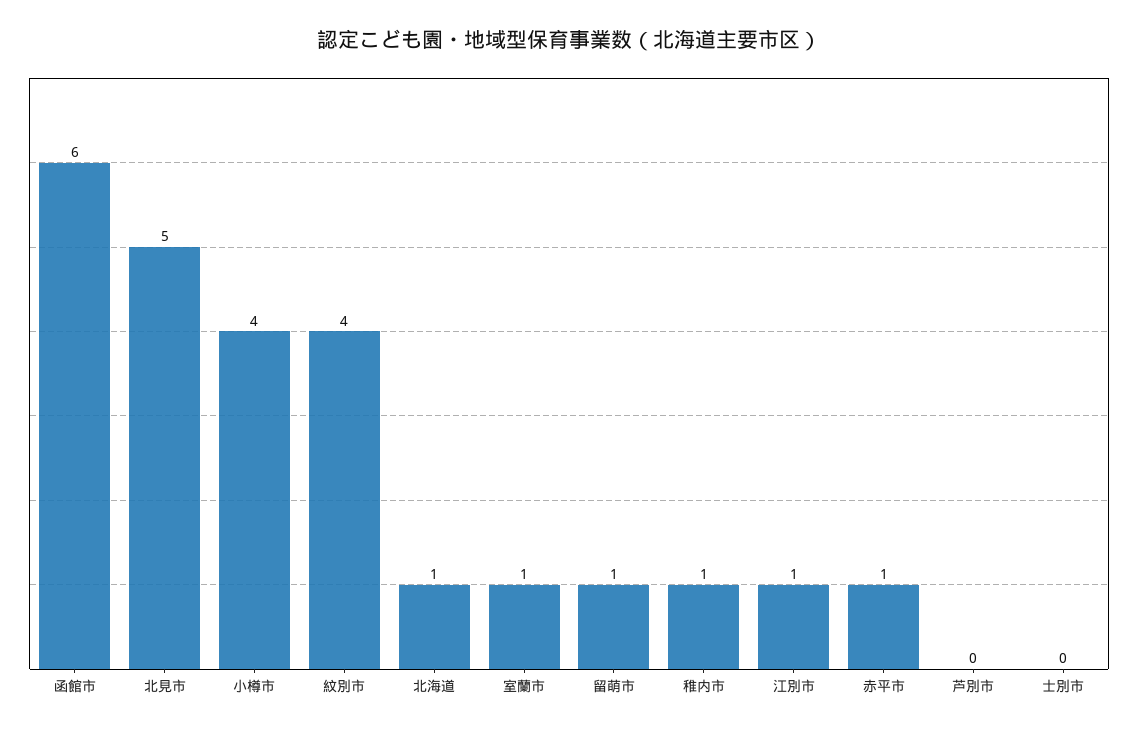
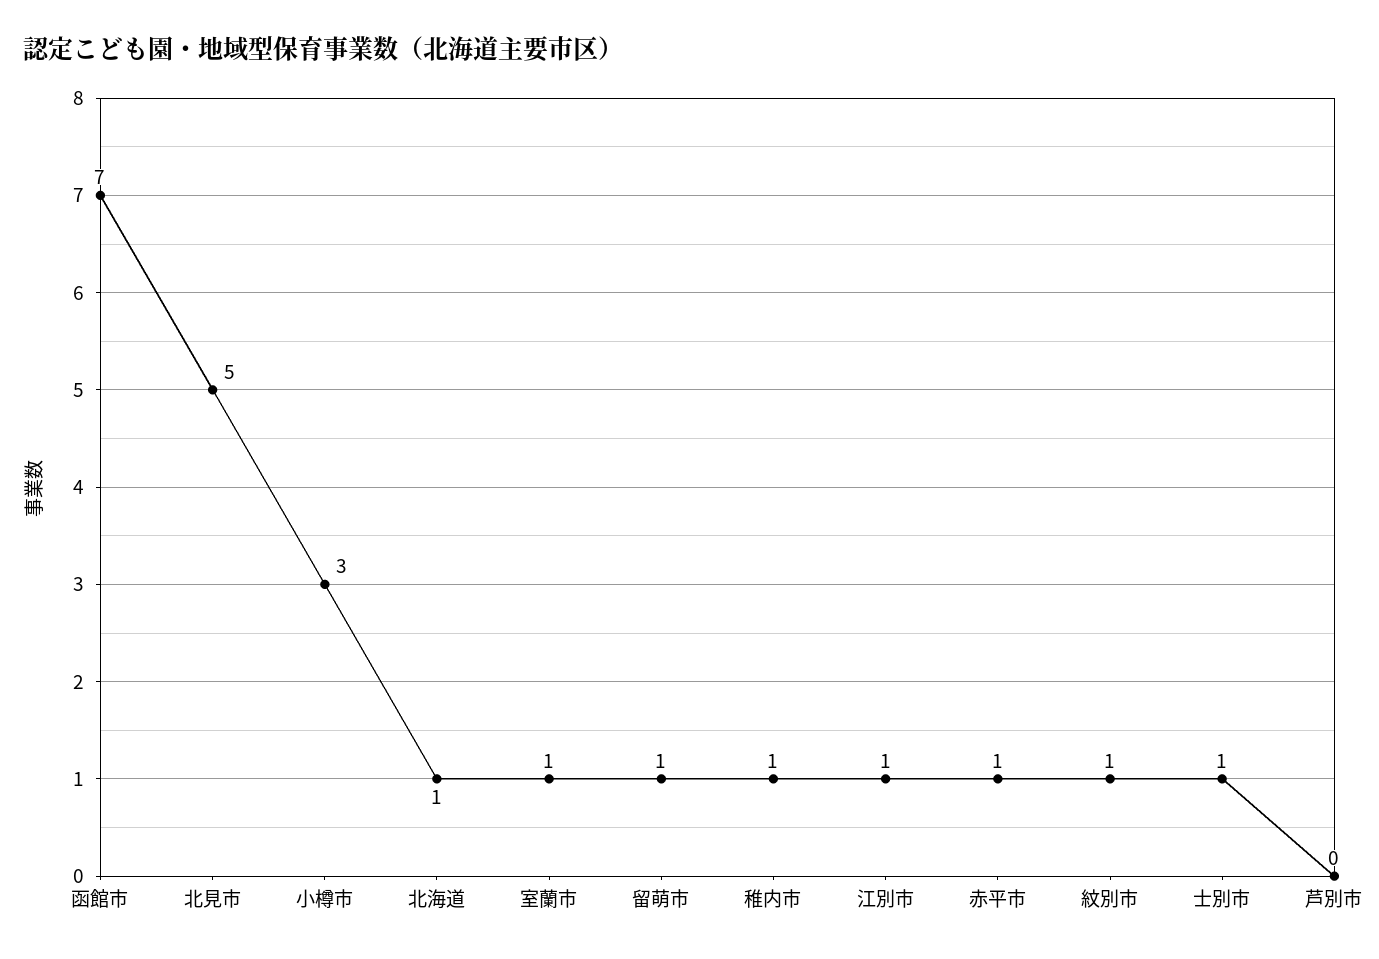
函館市: 6 -> 7
小樽市: 4 -> 3
紋別市: 4 -> 1
士別市: 0 -> 1

